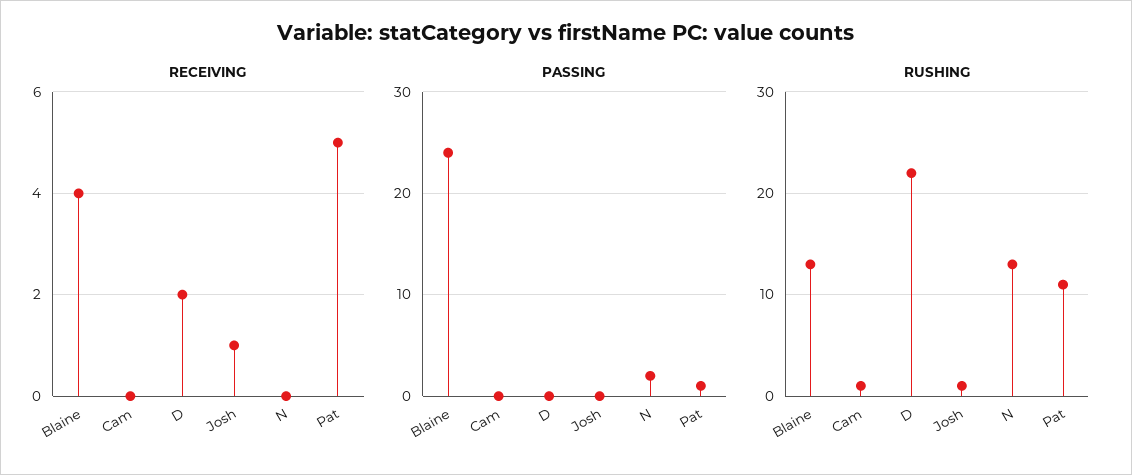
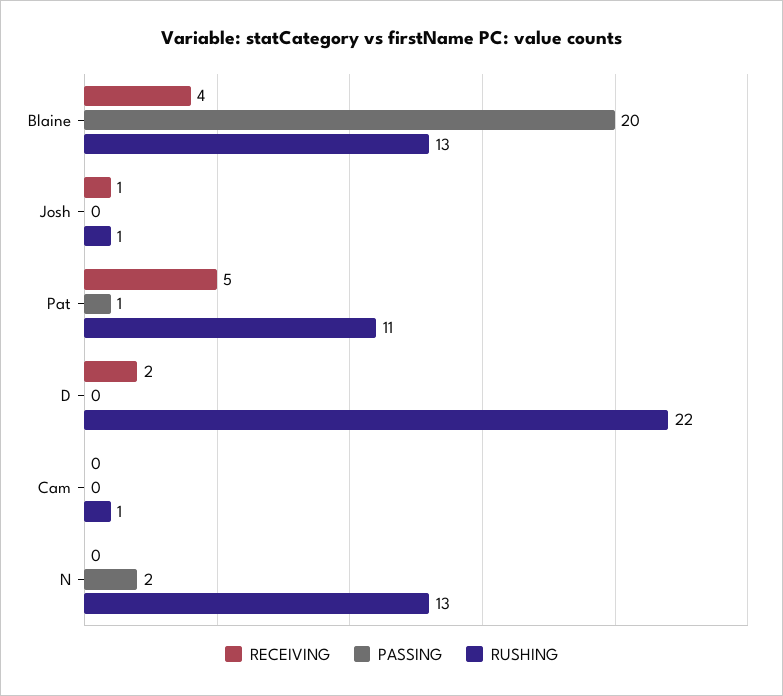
PASSING, Blaine: 24 -> 20

